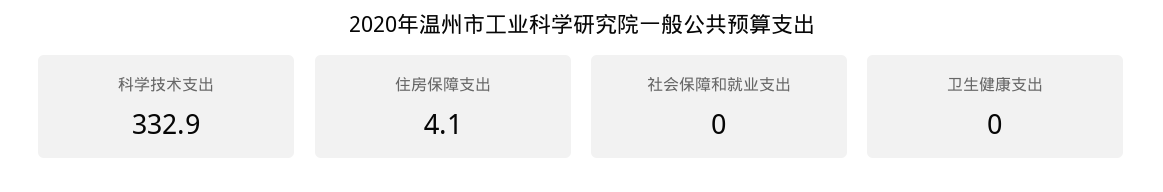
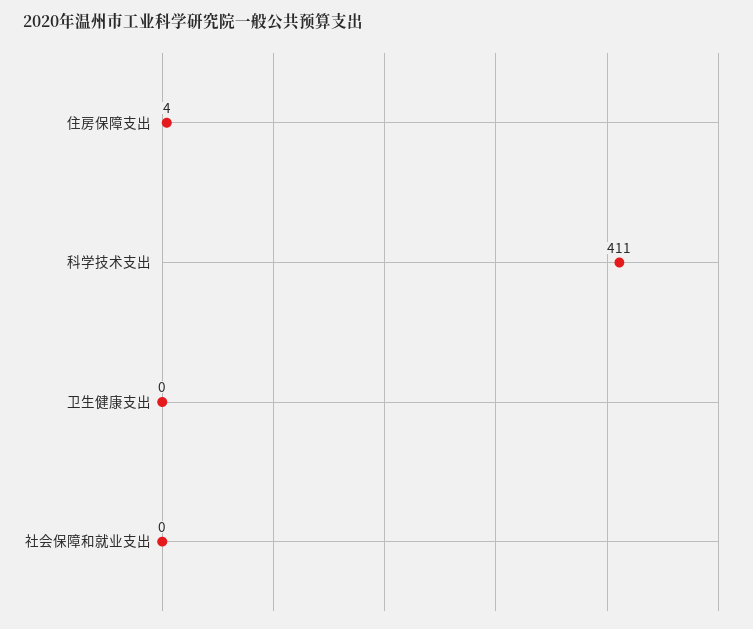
科学技术支出: 332.9 -> 411

